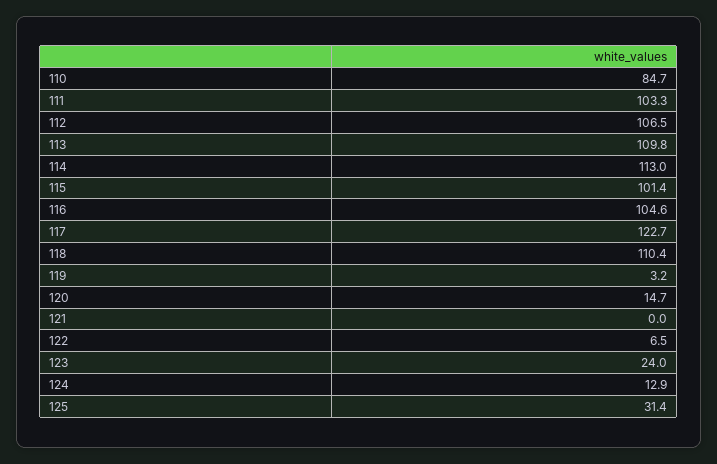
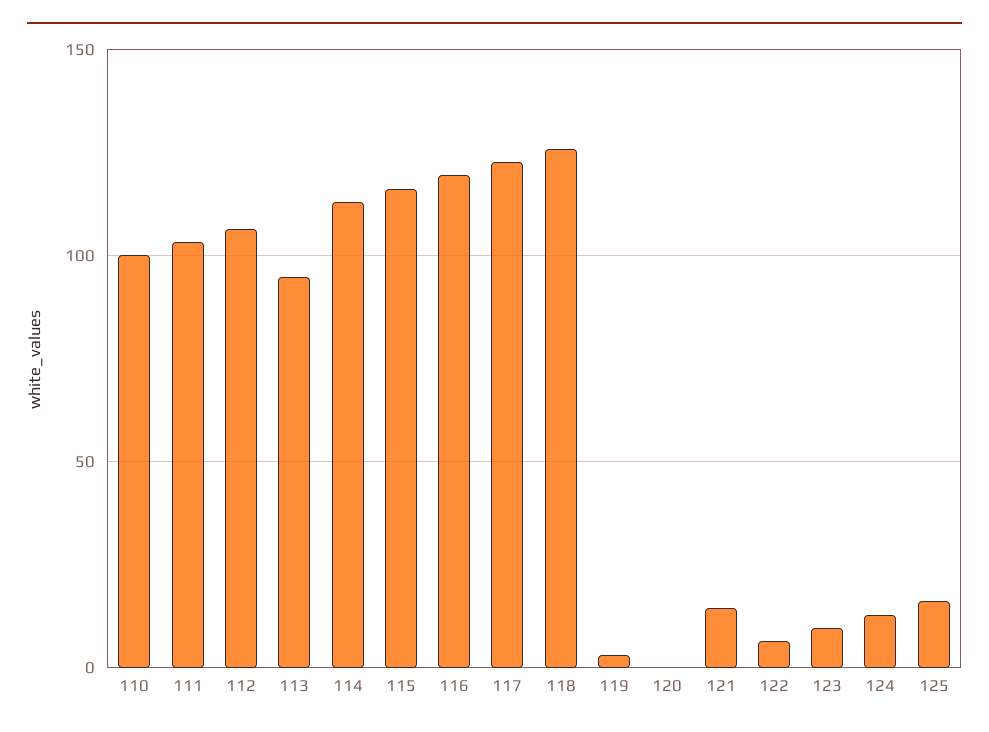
110: 84.7 -> 100
113: 109.8 -> 95
115: 101.4 -> 115
116: 104.6 -> 120
118: 110.4 -> 125
120: 14.7 -> 0
121: 0 -> 15
123: 24 -> 10
125: 31.4 -> 15

